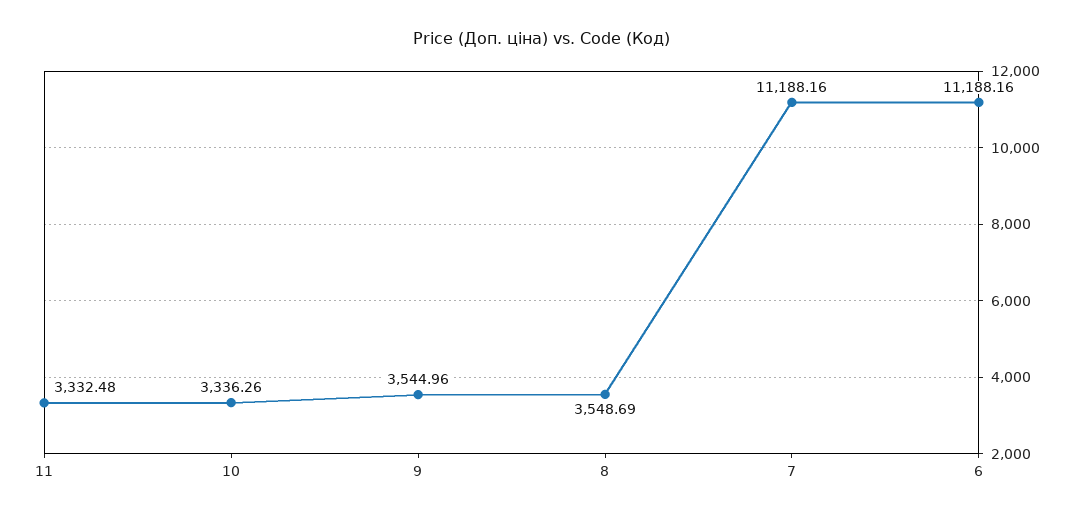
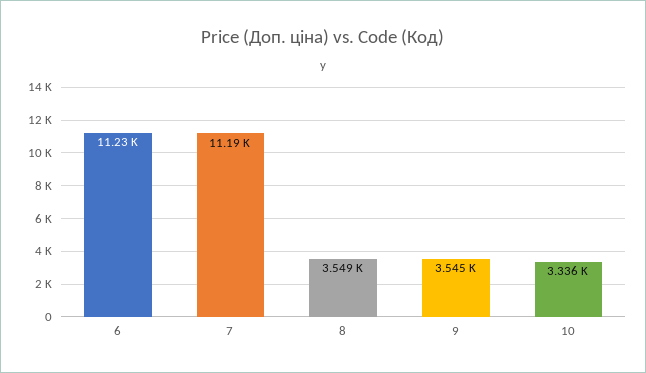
11: 3332.48 -> none
6: 11188.16 -> 11230

